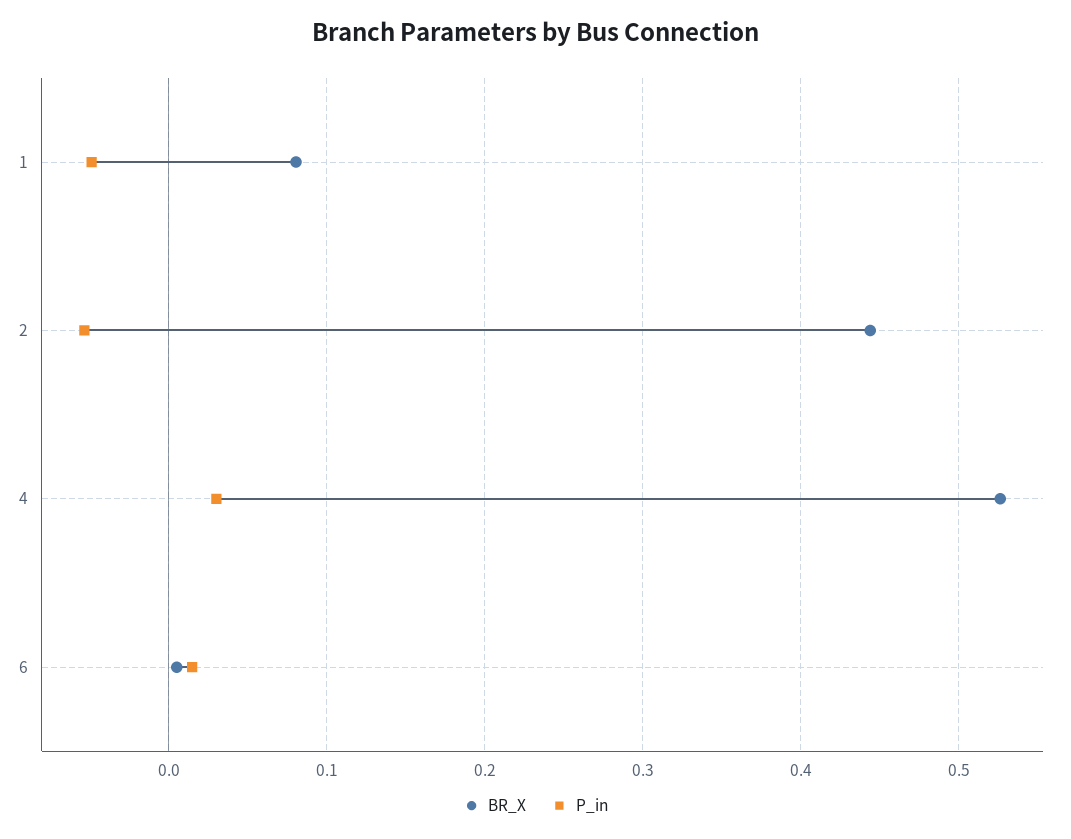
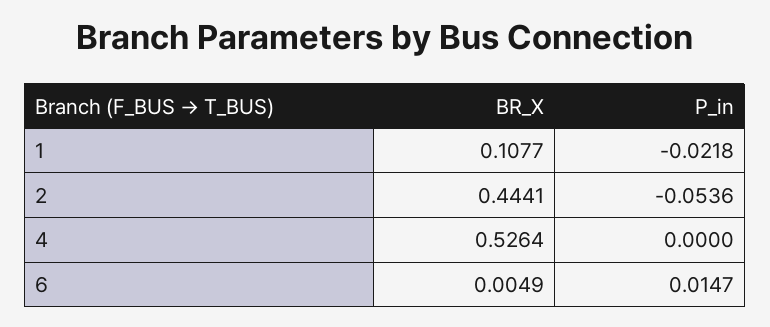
BR_X, 1: 0.08 -> 0.1077
P_in, 1: -0.05 -> -0.0218
P_in, 4: 0.03 -> 0

